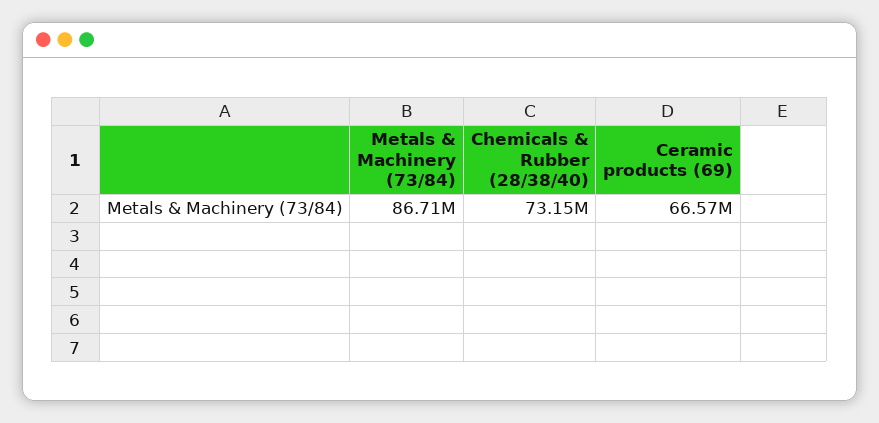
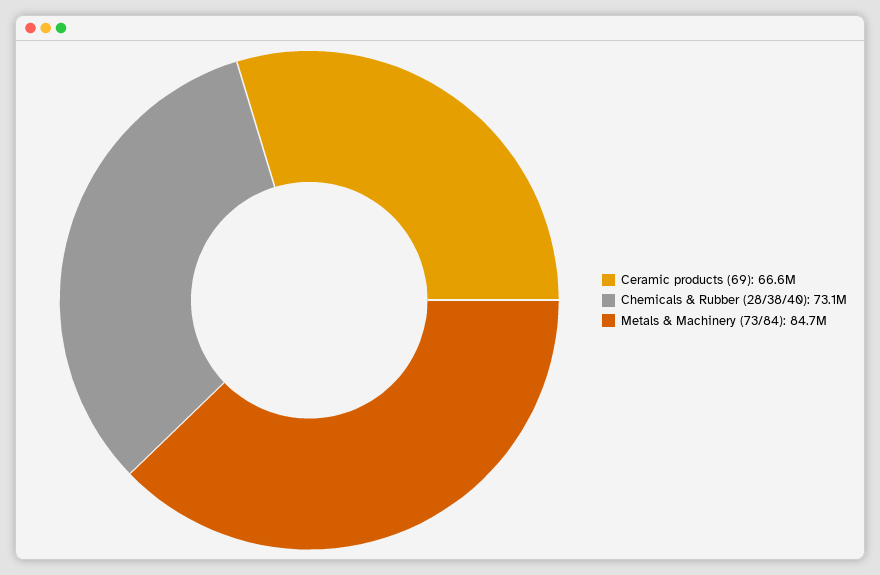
Metals & Machinery (73/84): 86710000 -> 84700000

